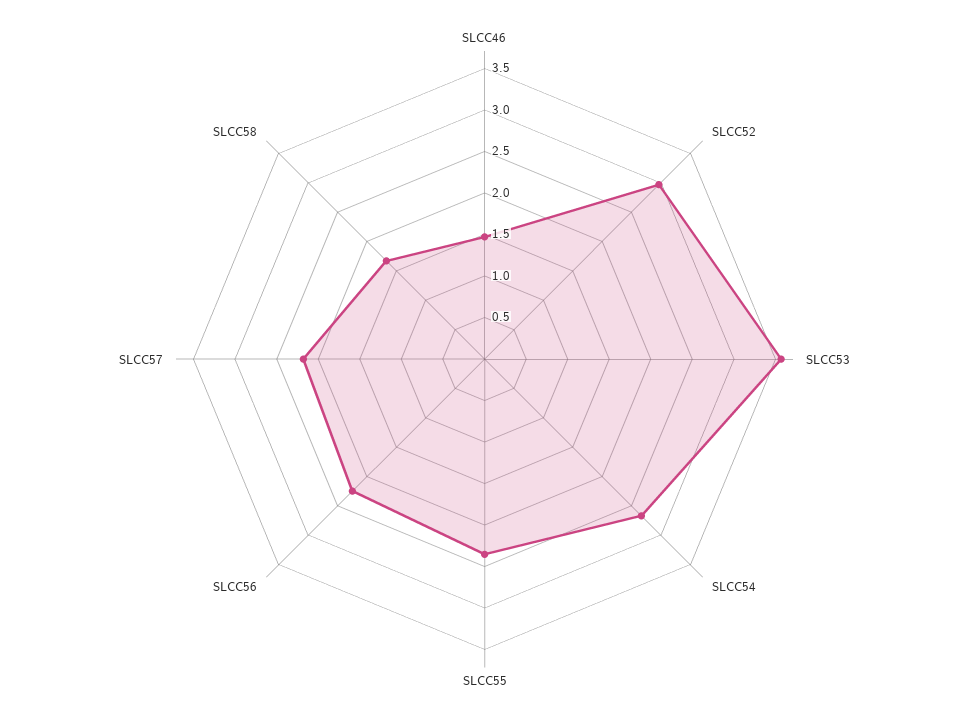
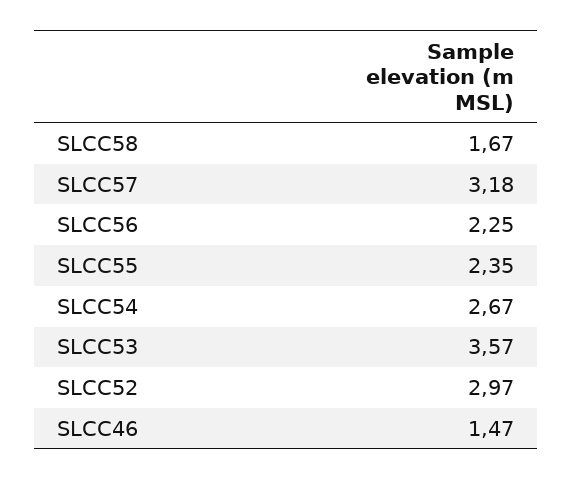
SLCC57: 2.2 -> 3.18

